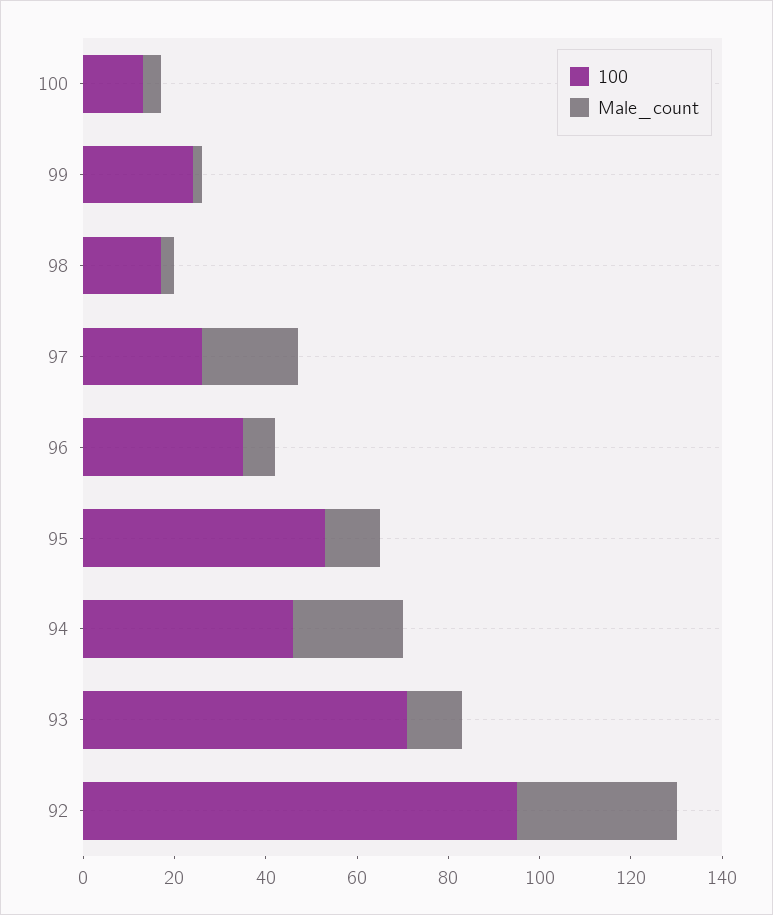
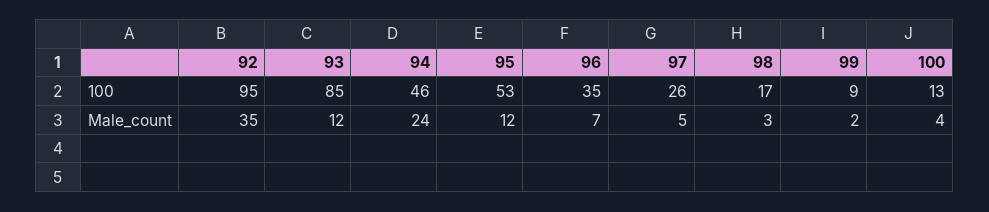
100, 99: 25 -> 9
Male_count, 97: 20 -> 5
100, 93: 70 -> 85

